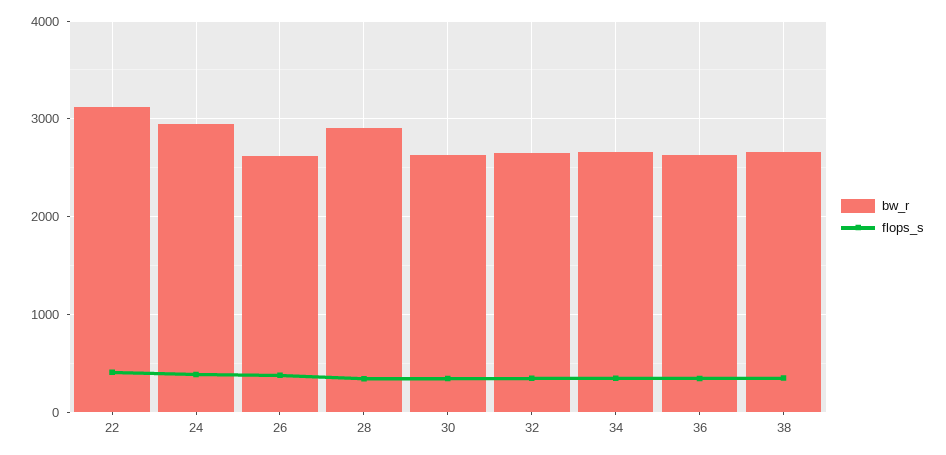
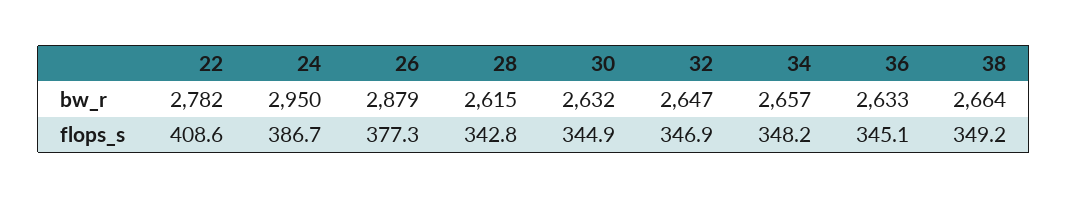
bw_r, 22: 3100 -> 2782
bw_r, 26: 2600 -> 2879
bw_r, 28: 2900 -> 2615

